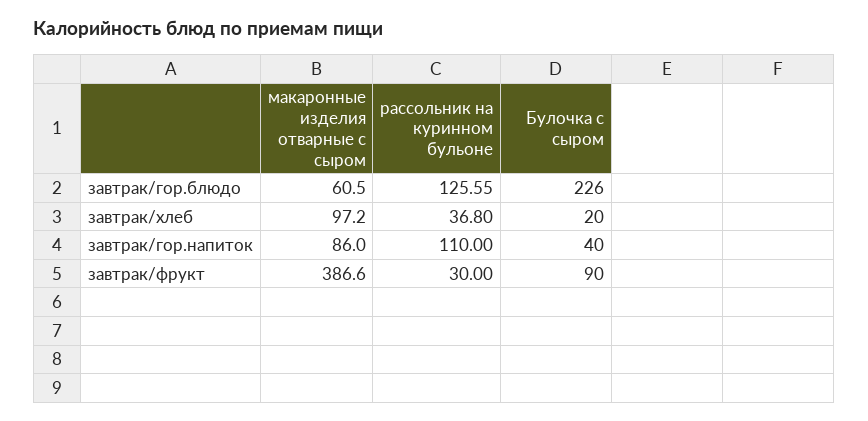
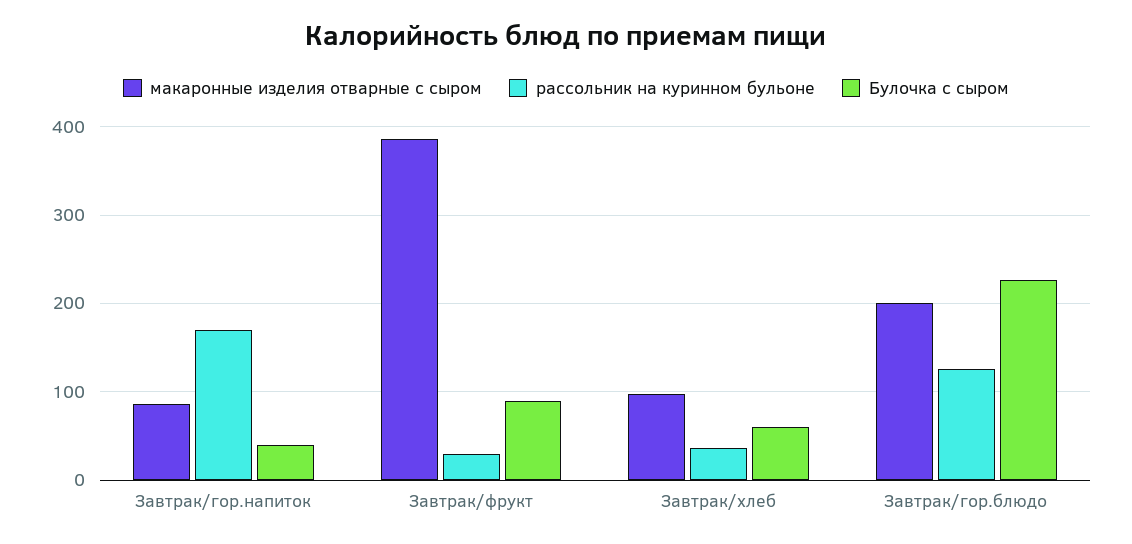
макаронные изделия отварные с сыром, завтрак/гор.блюдо: 60.5 -> 200
Булочка с сыром, завтрак/хлеб: 20 -> 60
рассольник на куринном бульоне, завтрак/гор.напиток: 110 -> 170

